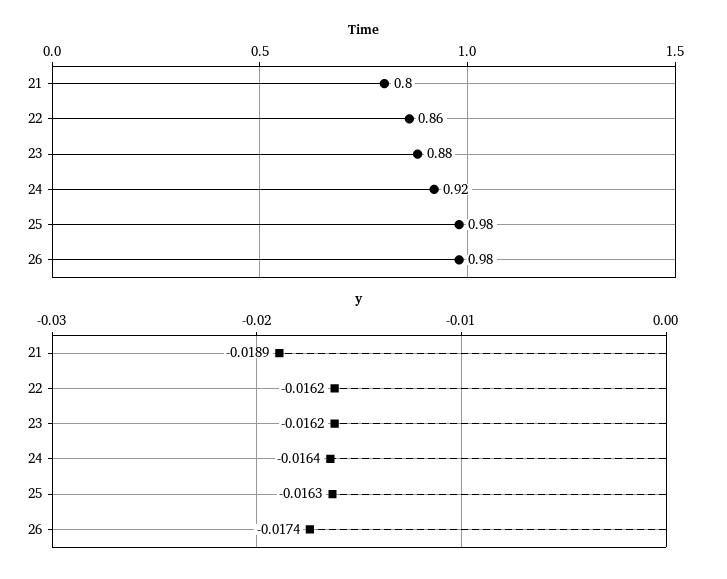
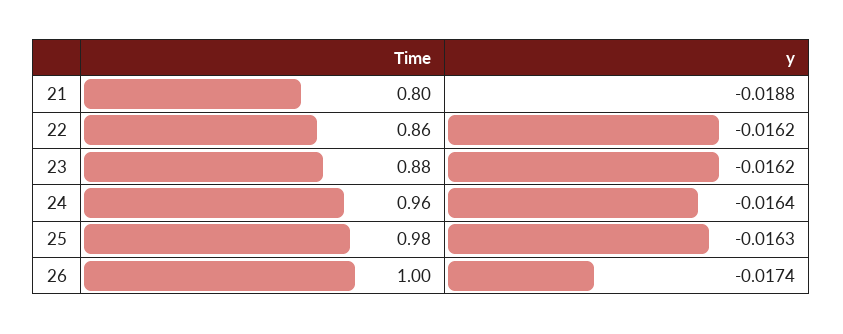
Time, 24: 0.92 -> 0.96
Time, 26: 0.98 -> 1
y, 21: -0.0189 -> -0.0188

